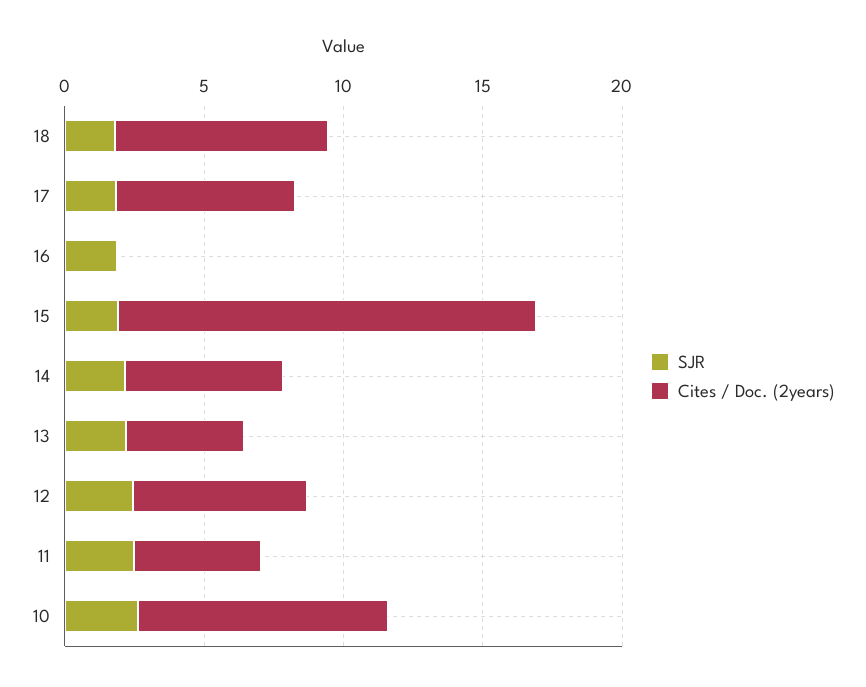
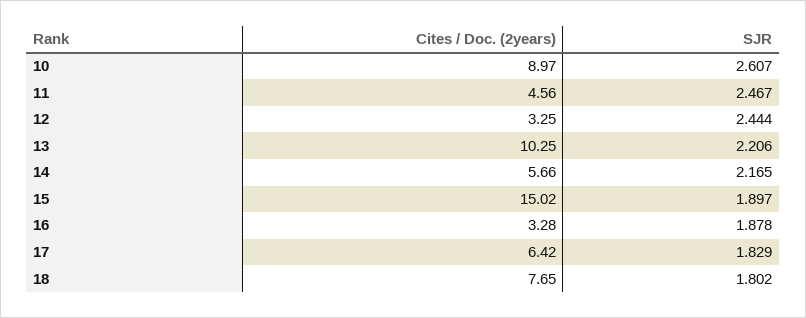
Cites / Doc. (2years), 16: 0 -> 3.28
Cites / Doc. (2years), 13: 4 -> 10.25
Cites / Doc. (2years), 12: 6 -> 3.25

